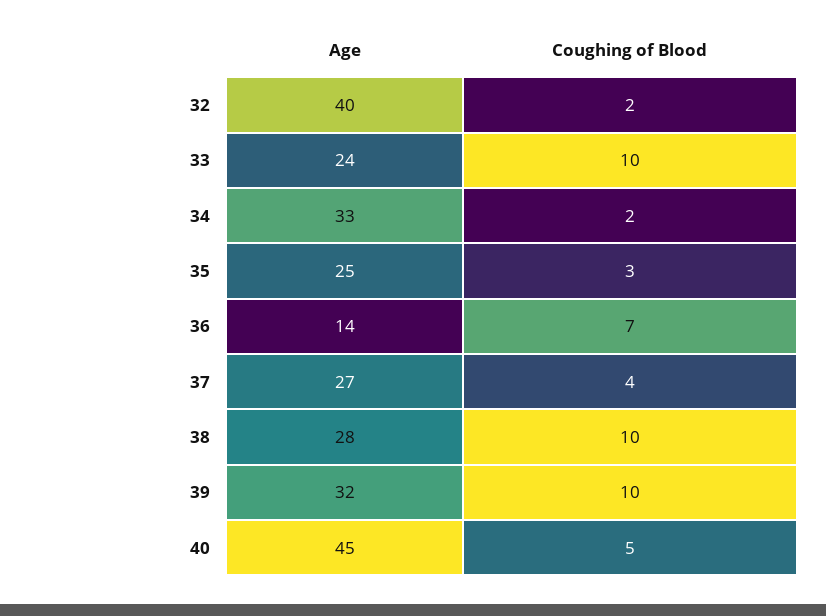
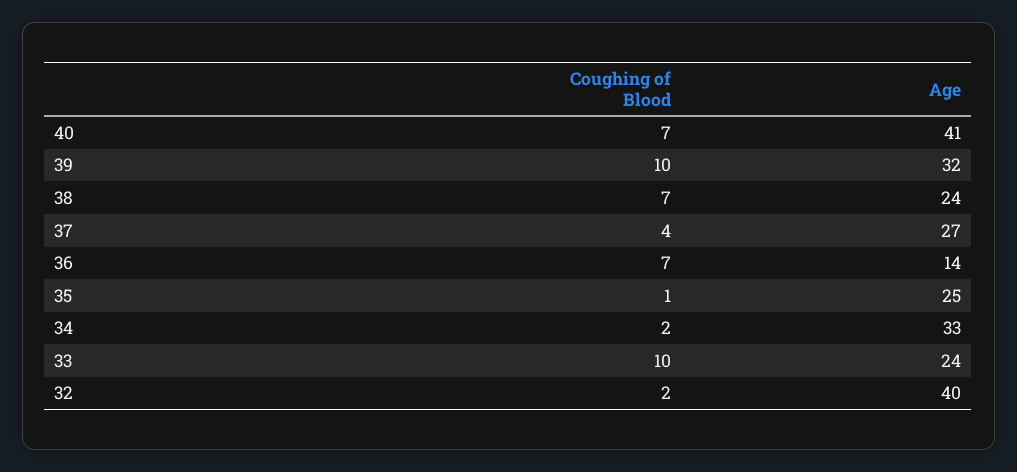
Coughing of Blood, 35: 3 -> 1
Age, 38: 28 -> 24
Coughing of Blood, 38: 10 -> 7
Age, 40: 45 -> 41
Coughing of Blood, 40: 5 -> 7

